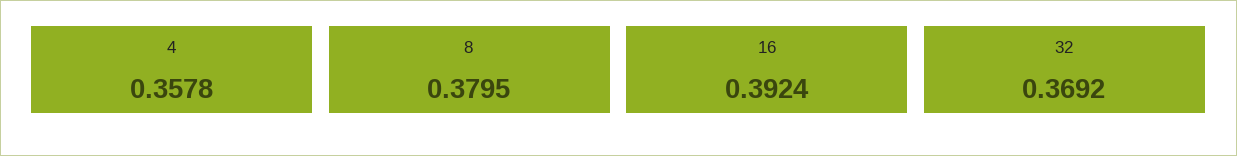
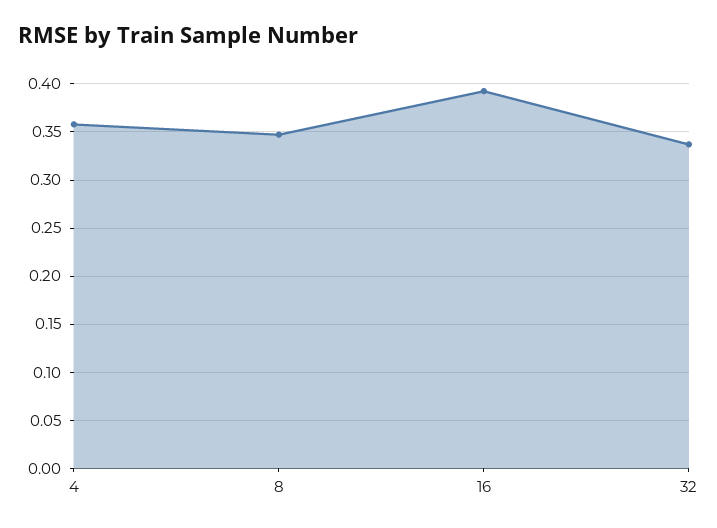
8: 0.3795 -> 0.35
32: 0.3692 -> 0.34

